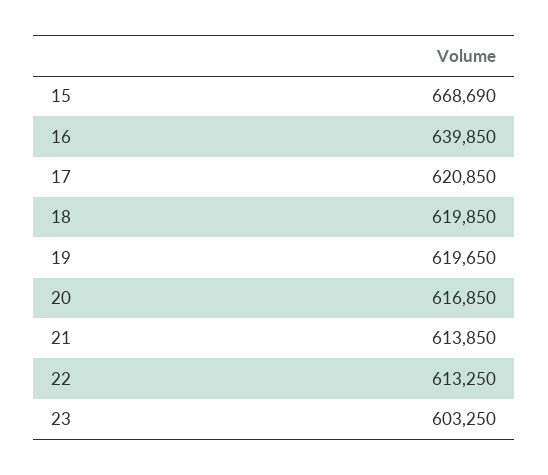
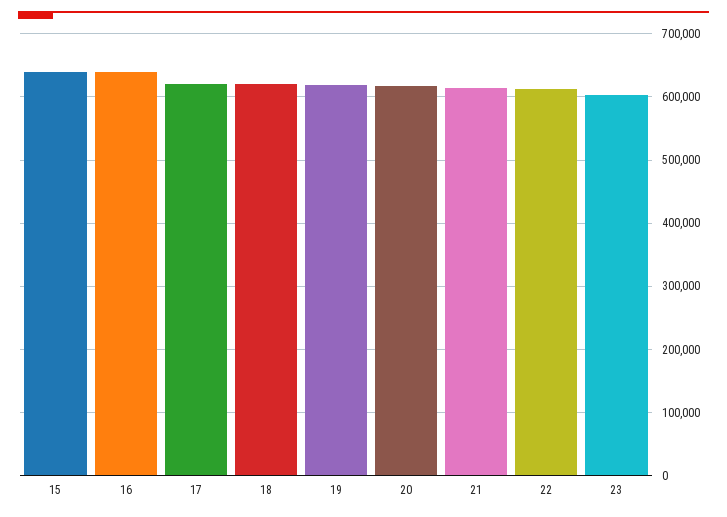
15: 668690 -> 640000

